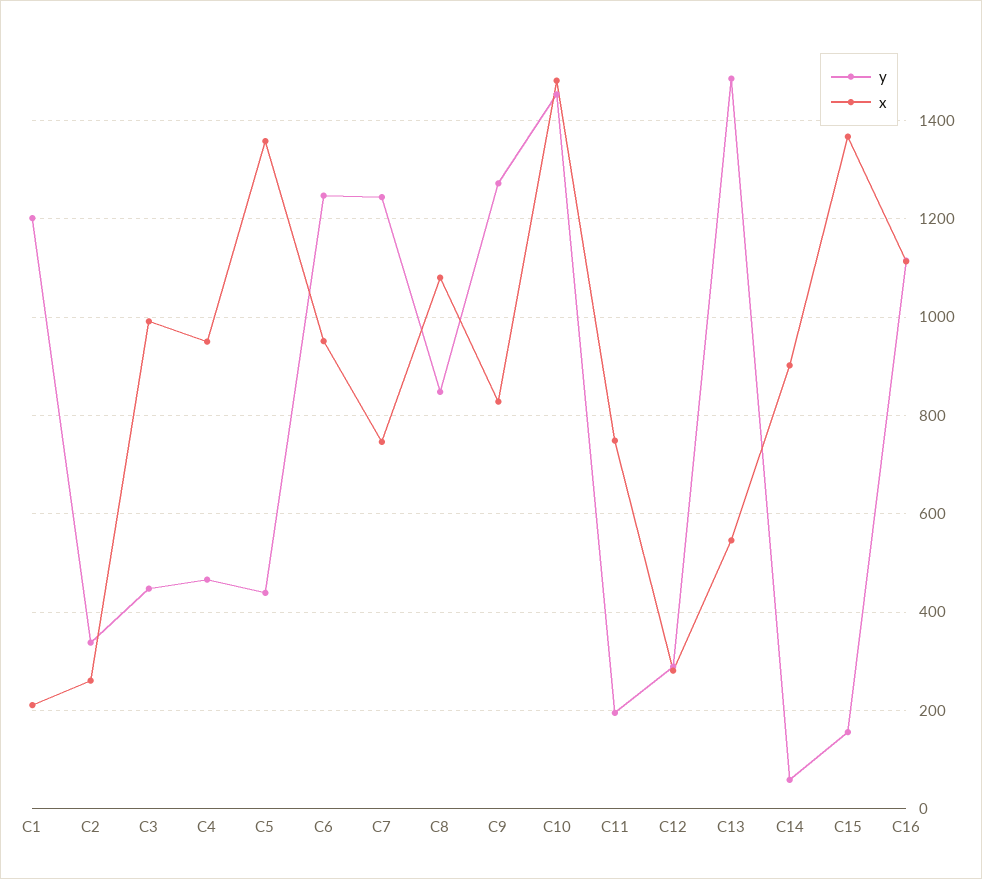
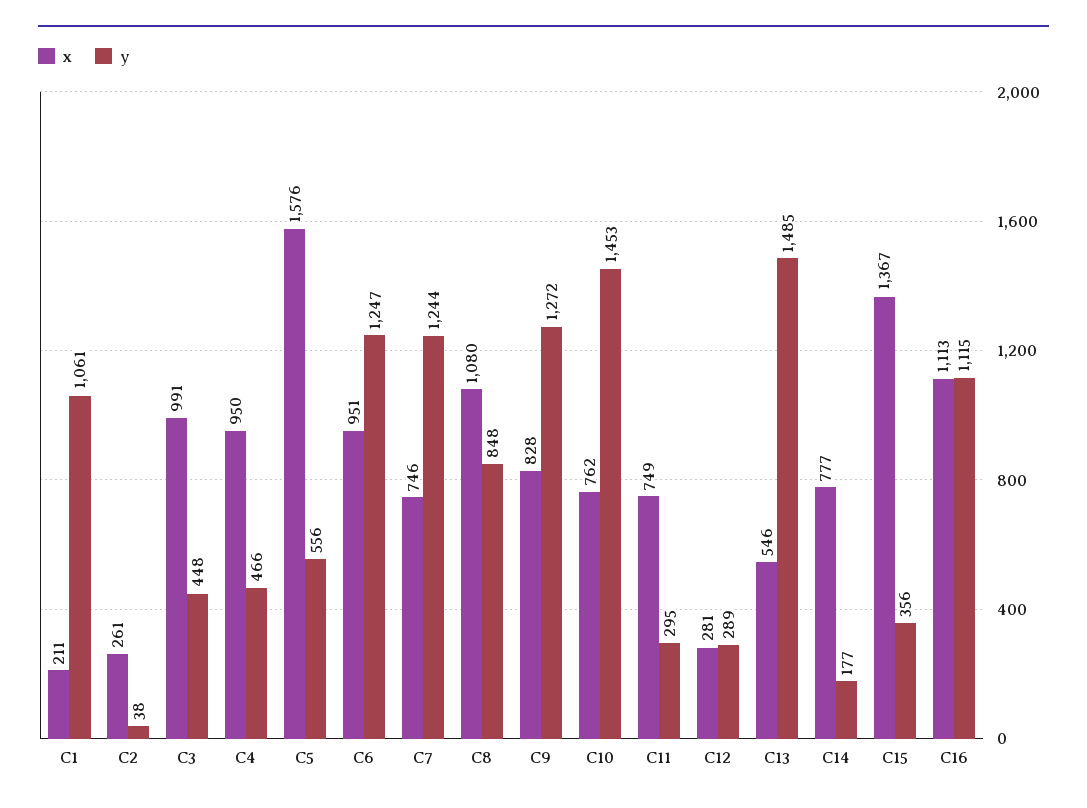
y, C1: 1200 -> 1061
y, C2: 340 -> 38
y, C5: 440 -> 556
x, C5: 1360 -> 1576
x, C10: 1480 -> 762
y, C11: 200 -> 295
y, C14: 60 -> 177
x, C14: 900 -> 777
y, C15: 160 -> 356

